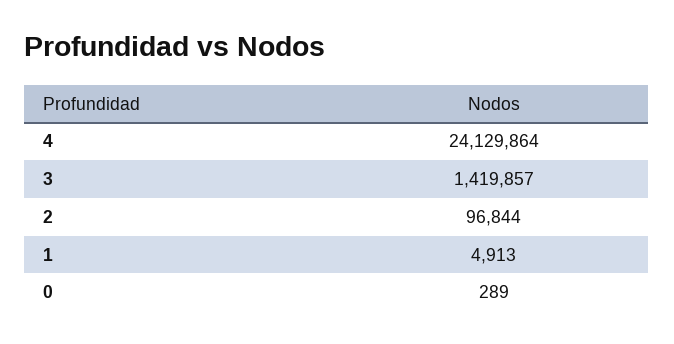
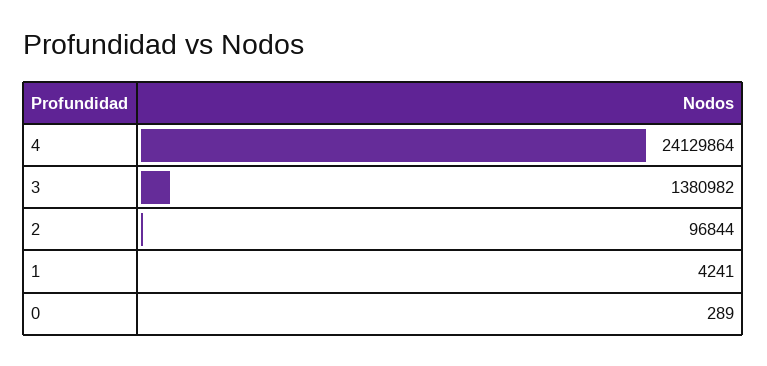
3: 1419857 -> 1380982
1: 4913 -> 4241

